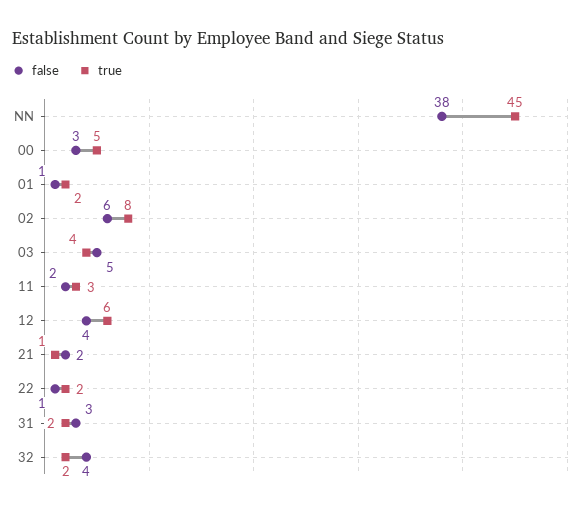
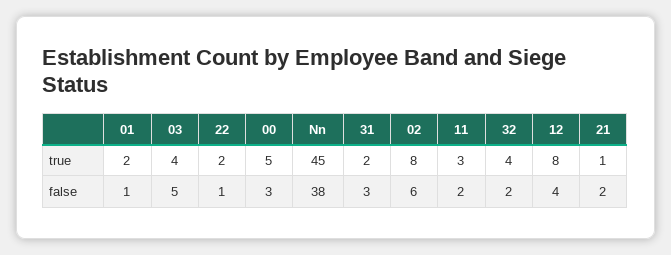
true, 12: 6 -> 8
false, 32: 4 -> 2
true, 32: 2 -> 4

